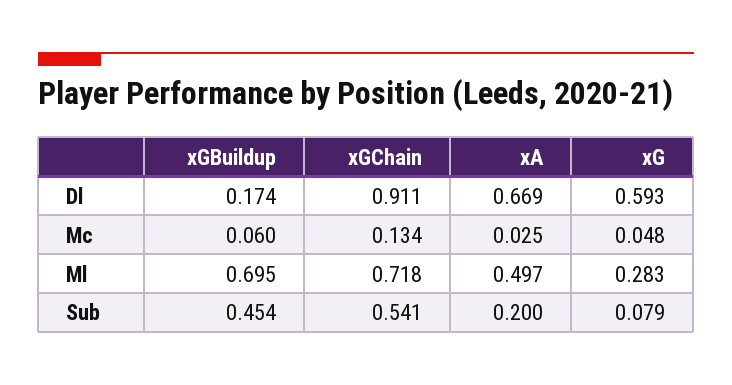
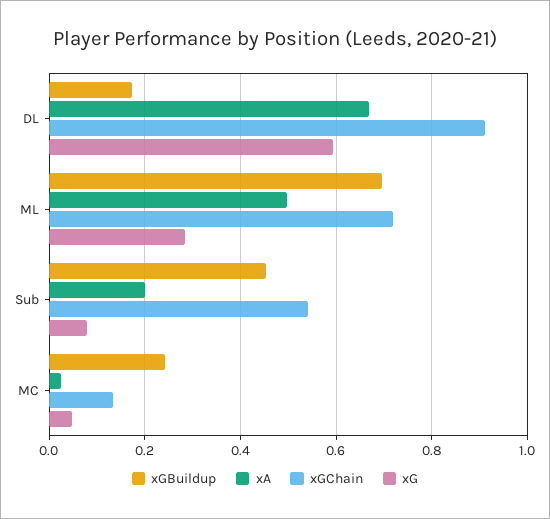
xGBuildup, Mc: 0.06 -> 0.24

